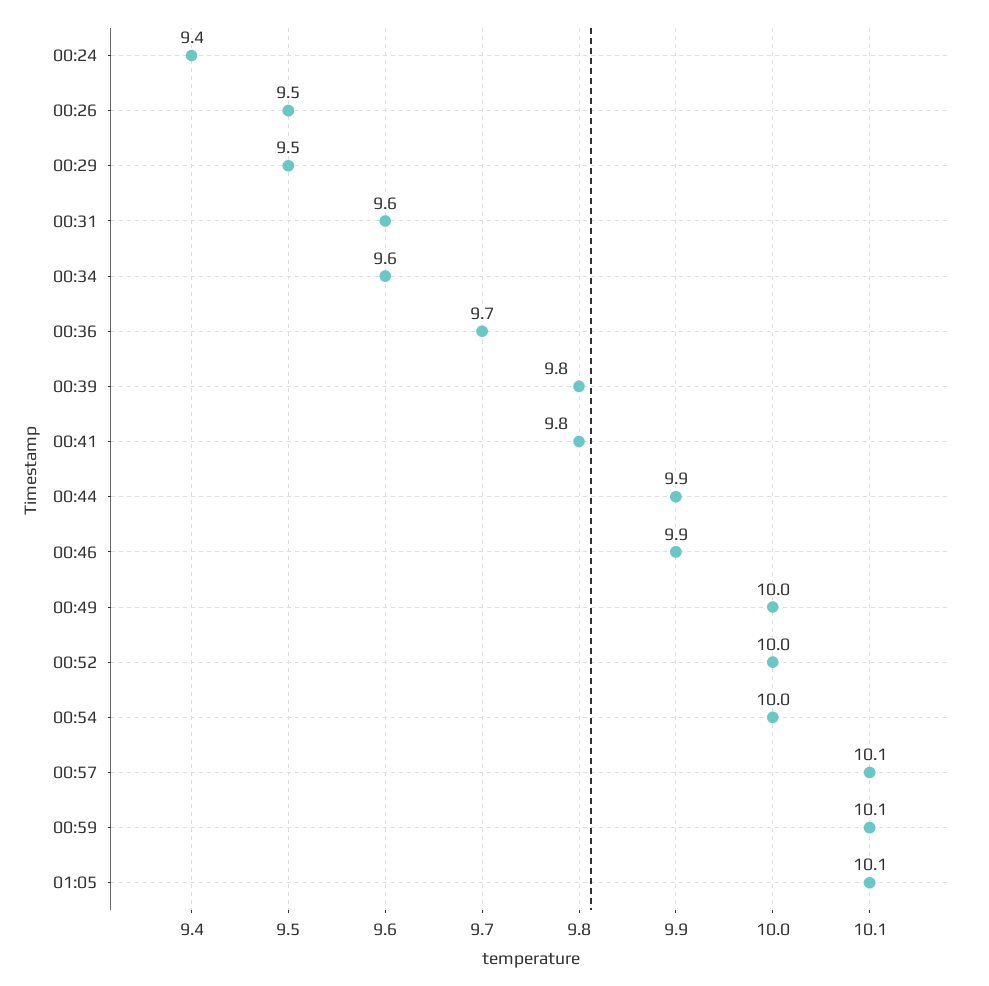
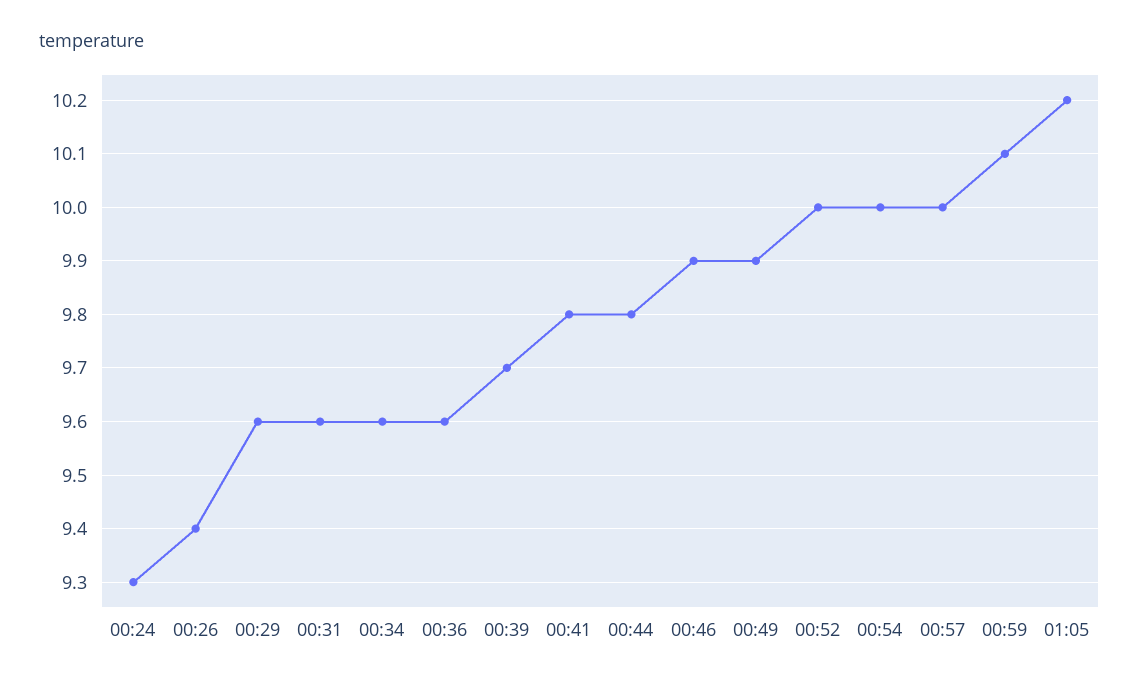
00:24: 9.4 -> 9.3
00:26: 9.5 -> 9.4
00:29: 9.5 -> 9.6
00:36: 9.7 -> 9.6
00:39: 9.8 -> 9.7
00:44: 9.9 -> 9.8
00:49: 10 -> 9.9
00:57: 10.1 -> 10
01:05: 10.1 -> 10.2

